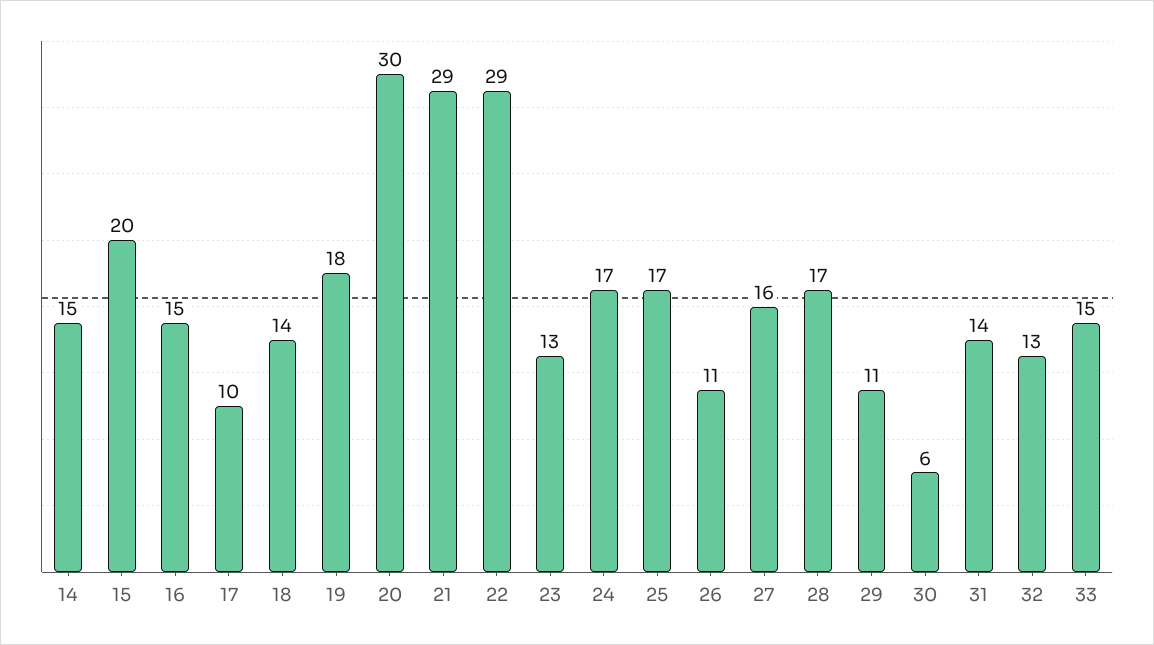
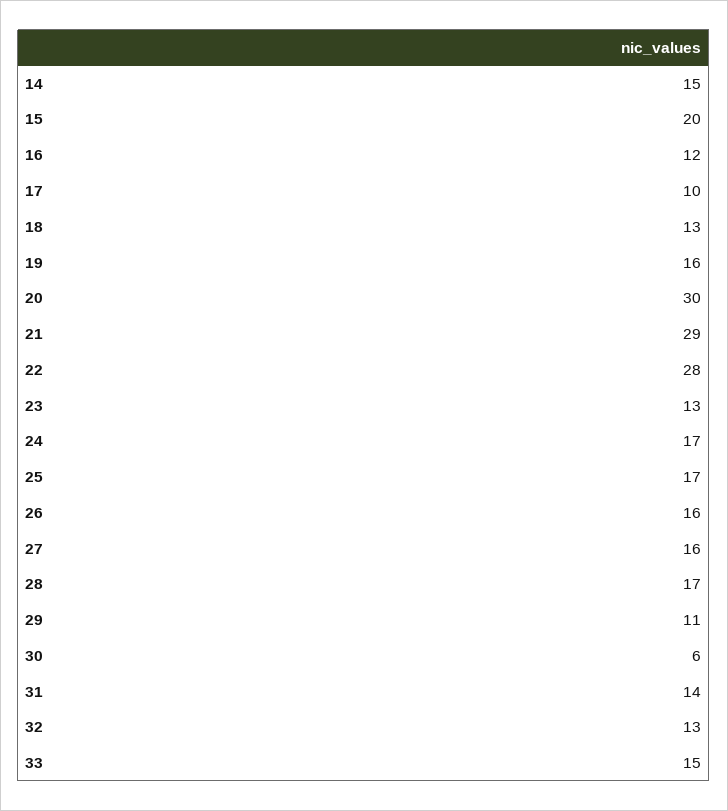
16: 15 -> 12
18: 14 -> 13
19: 18 -> 16
22: 29 -> 28
26: 11 -> 16

